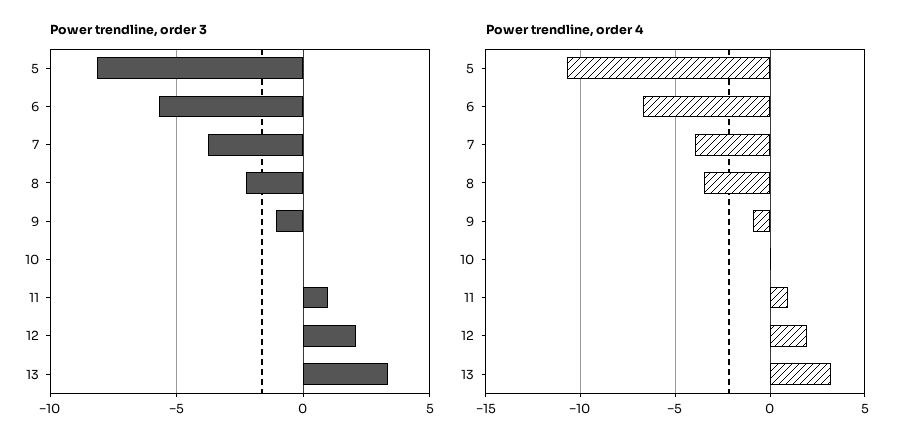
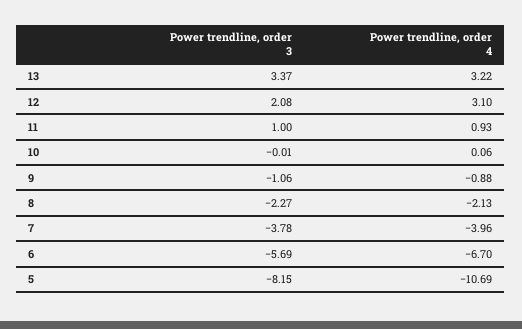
Power trendline, order 4, 8: -3.5 -> -2.13
Power trendline, order 4, 12: 2 -> 3.1

